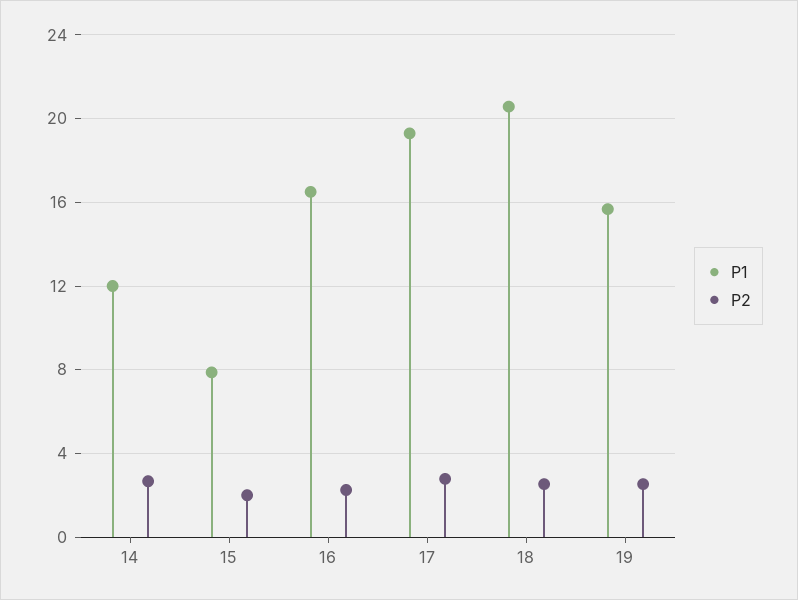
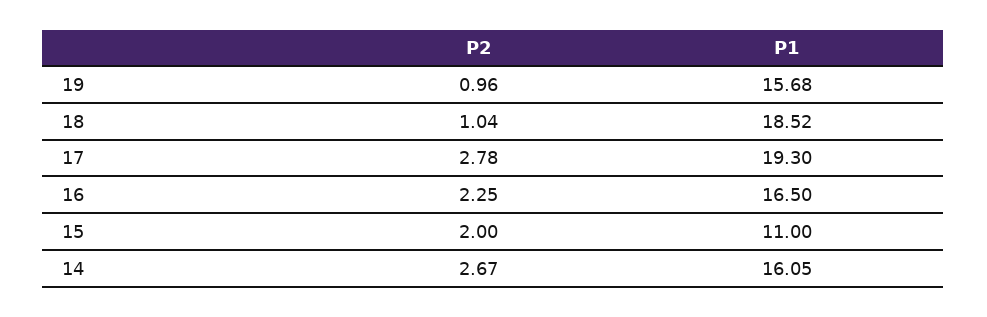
P1, 14: 12 -> 16.05
P1, 15: 8 -> 11
P1, 18: 20.5 -> 18.52
P2, 18: 2.5 -> 1.04
P2, 19: 2.5 -> 0.96

